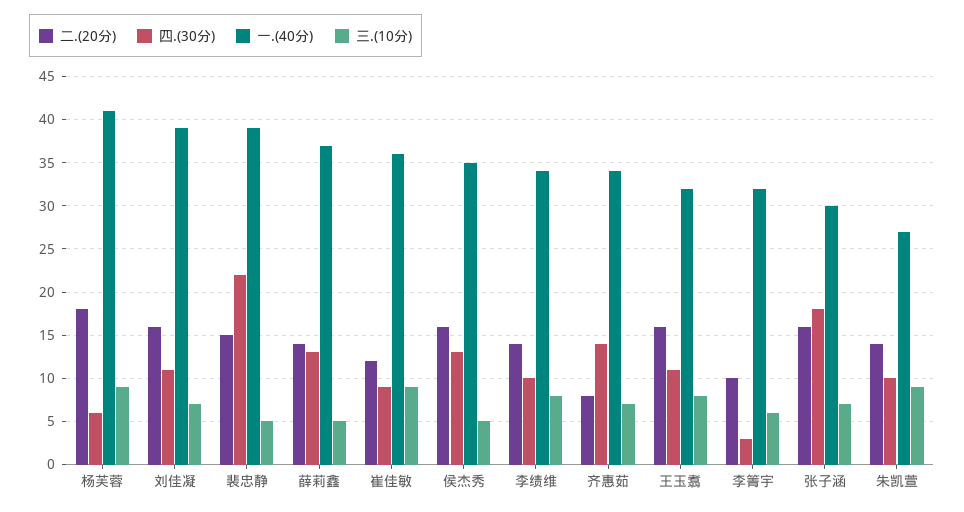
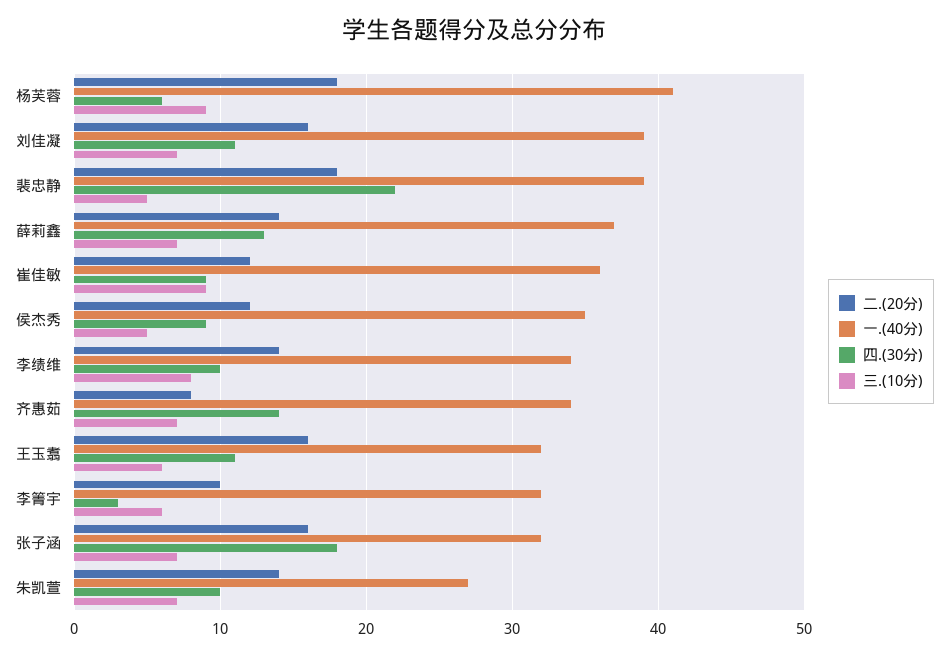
二.(20分), 裴忠静: 15 -> 18
三.(10分), 薛莉鑫: 5 -> 7
二.(20分), 侯杰秀: 16 -> 12
四.(30分), 侯杰秀: 13 -> 9
三.(10分), 王玉翥: 8 -> 6
一.(40分), 张子涵: 30 -> 32
三.(10分), 朱凯萱: 9 -> 7

